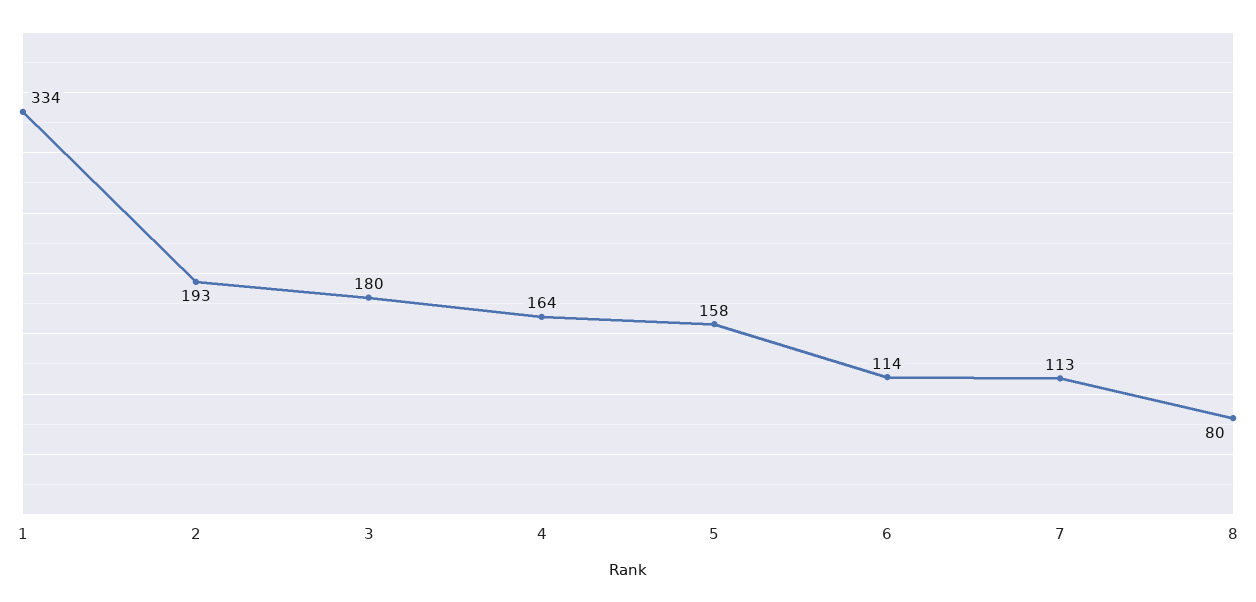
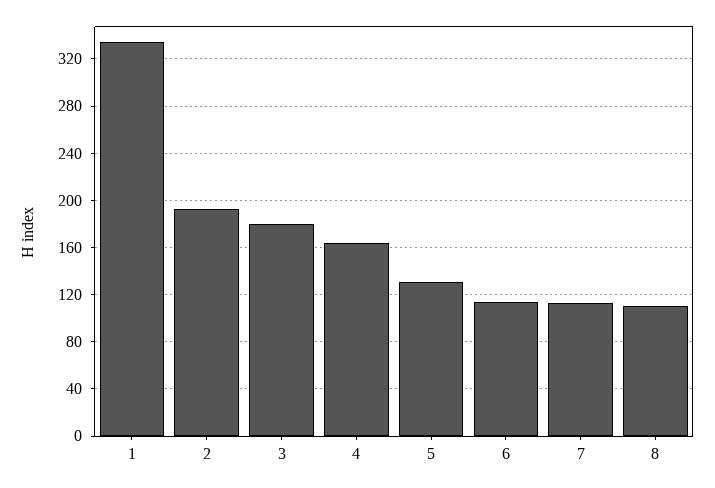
5: 158 -> 130
8: 80 -> 110

